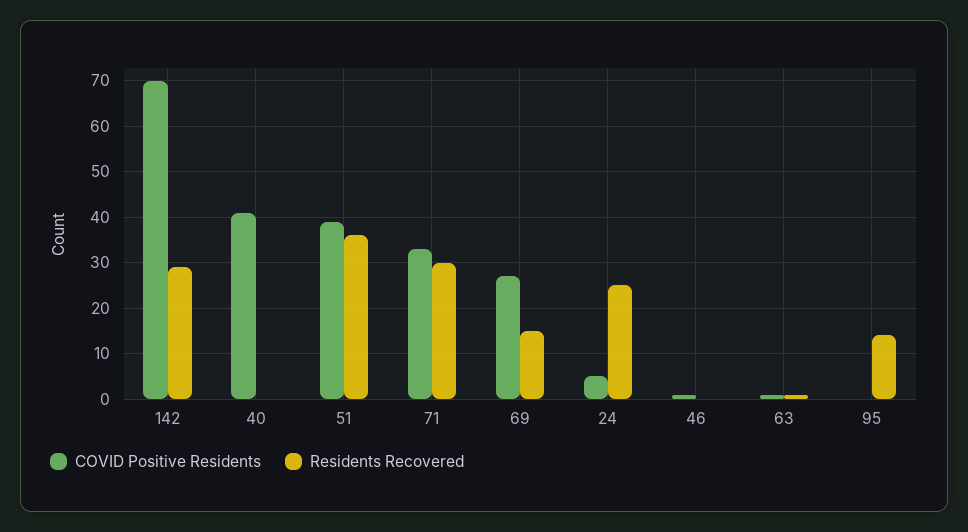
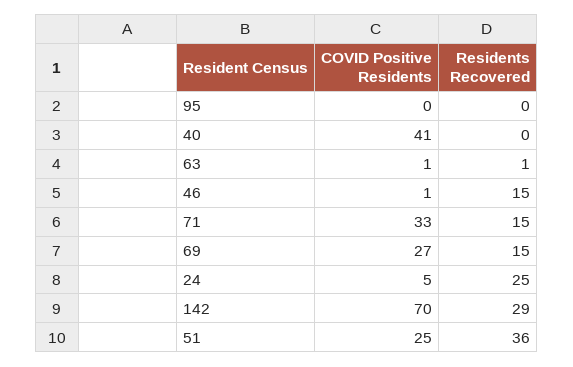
COVID Positive Residents, 51: 40 -> 25
Residents Recovered, 71: 30 -> 15
Residents Recovered, 46: 0 -> 15
Residents Recovered, 95: 15 -> 0

